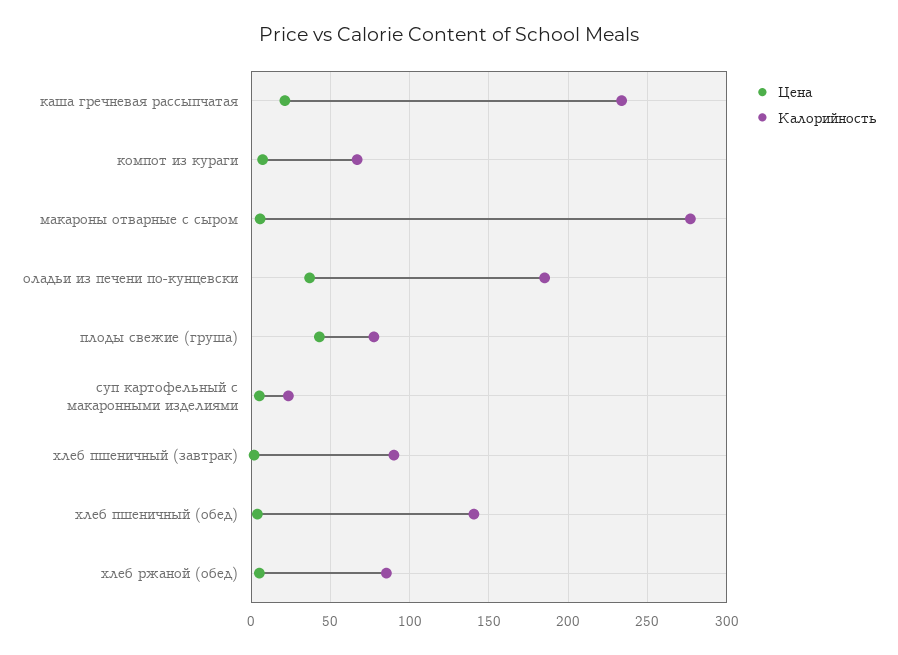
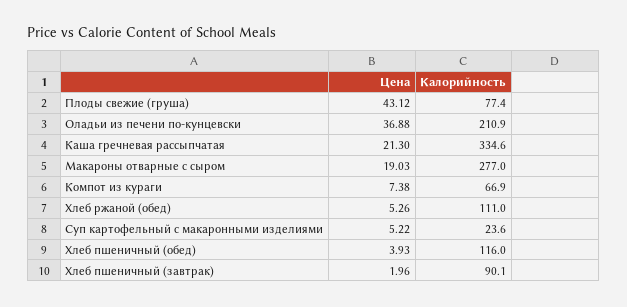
Калорийность, каша гречневая рассыпчатая: 235 -> 334.6
Цена, макароны отварные с сыром: 5 -> 19.03
Калорийность, оладьи из печени по-кунцевски: 185 -> 210.9
Калорийность, хлеб пшеничный (обед): 140 -> 116
Калорийность, хлеб ржаной (обед): 85 -> 111

